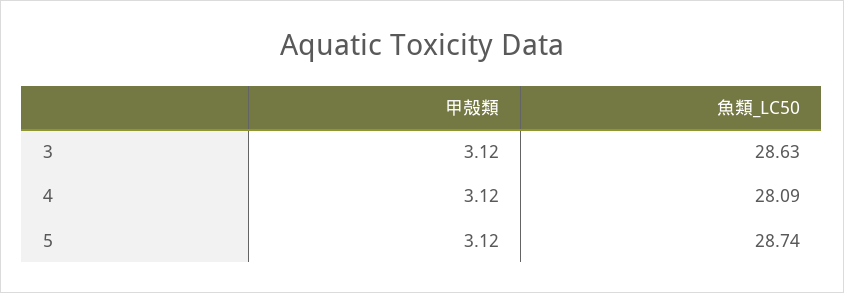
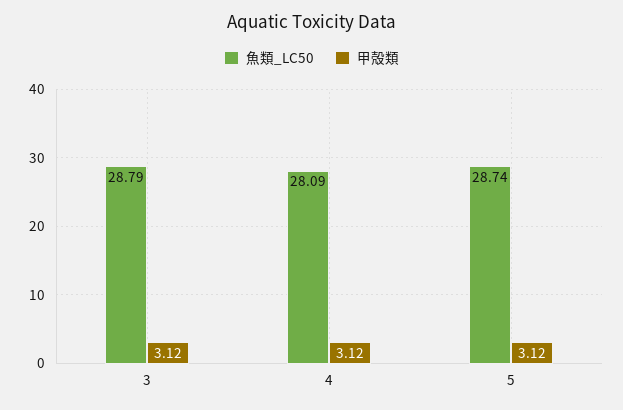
魚類_LC50, 3: 28.63 -> 28.79

